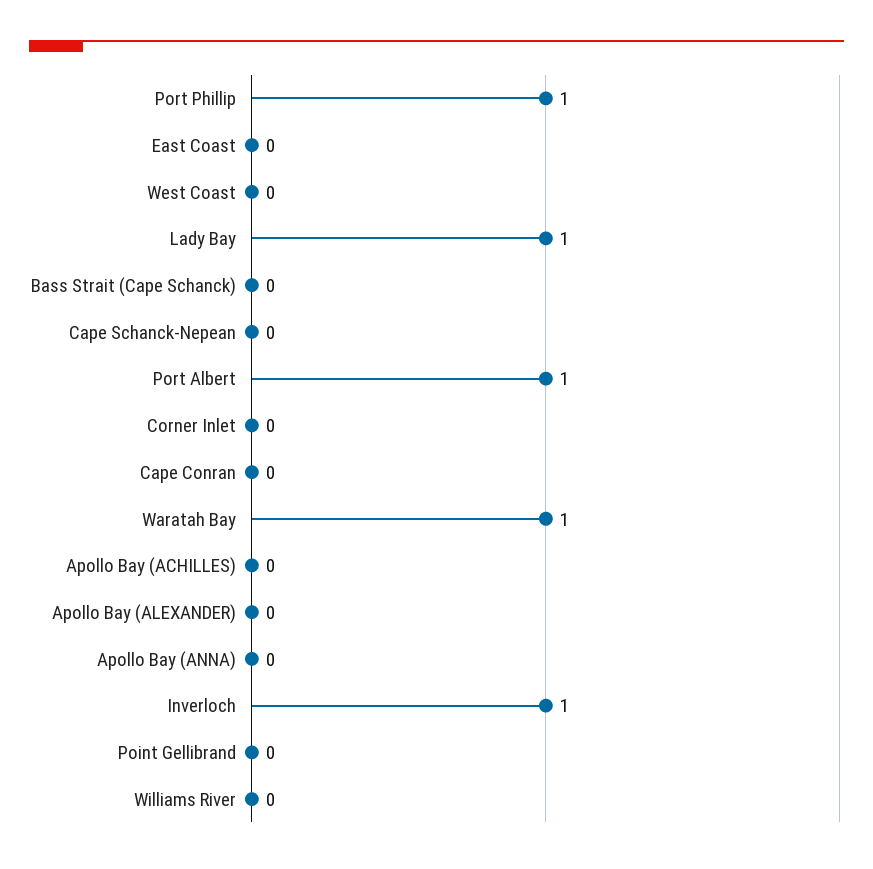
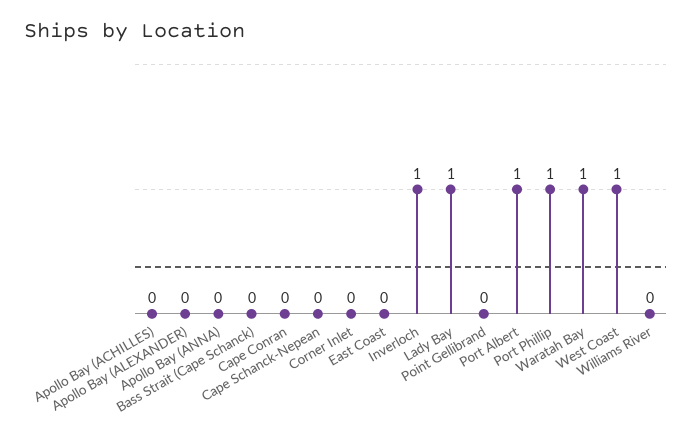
West Coast: 0 -> 1

